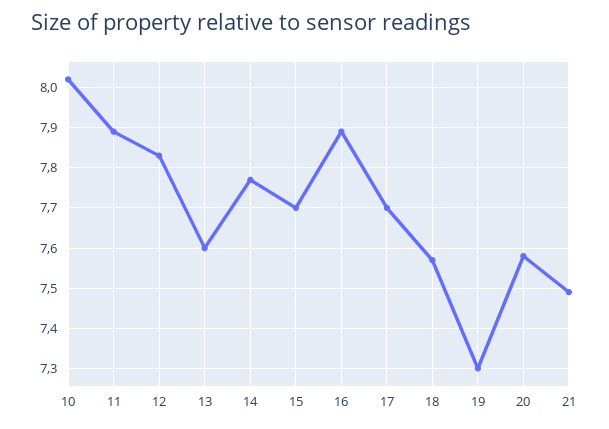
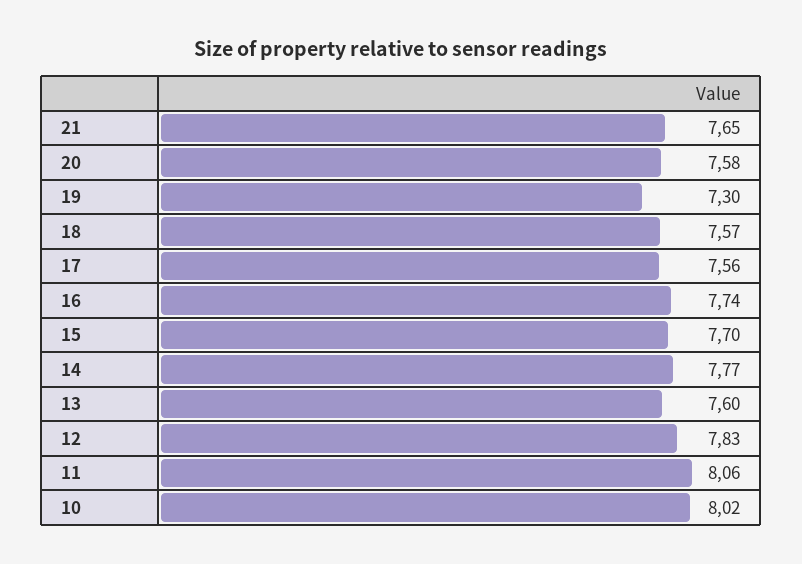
11: 7.9 -> 8.06
16: 7.9 -> 7.74
17: 7.7 -> 7.56
21: 7.5 -> 7.65

